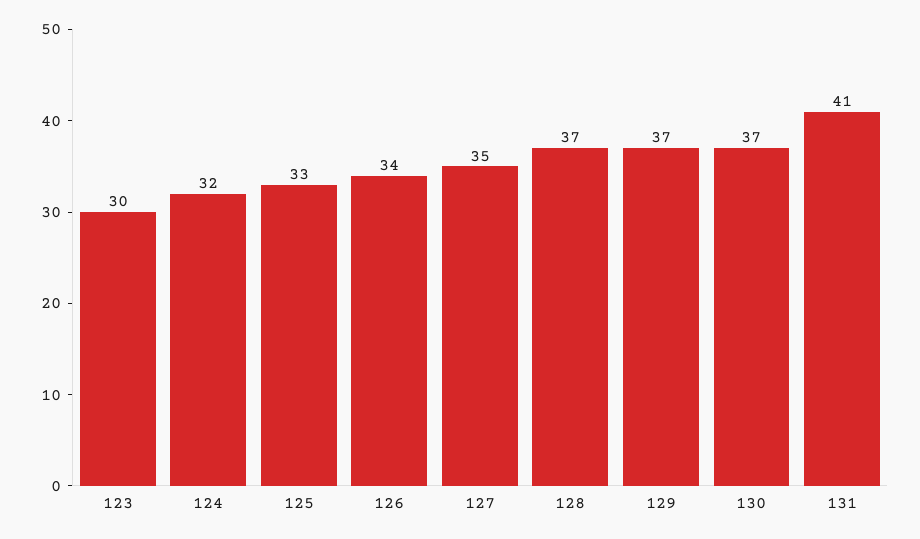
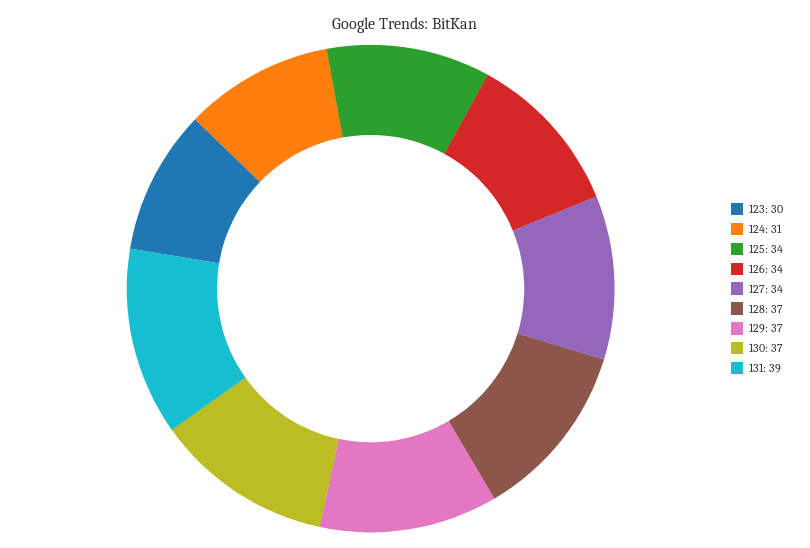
124: 32 -> 31
125: 33 -> 34
127: 35 -> 34
131: 41 -> 39

